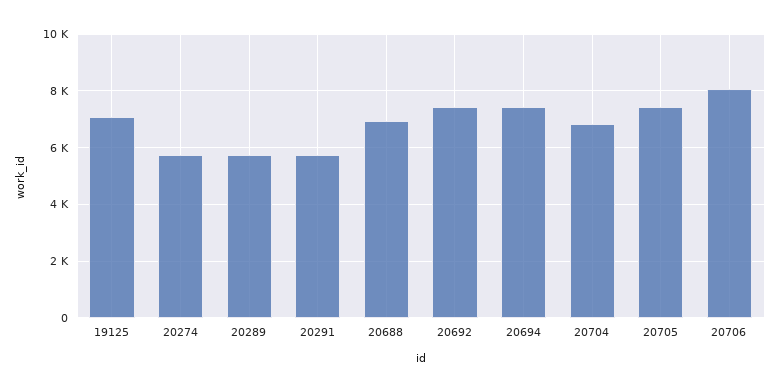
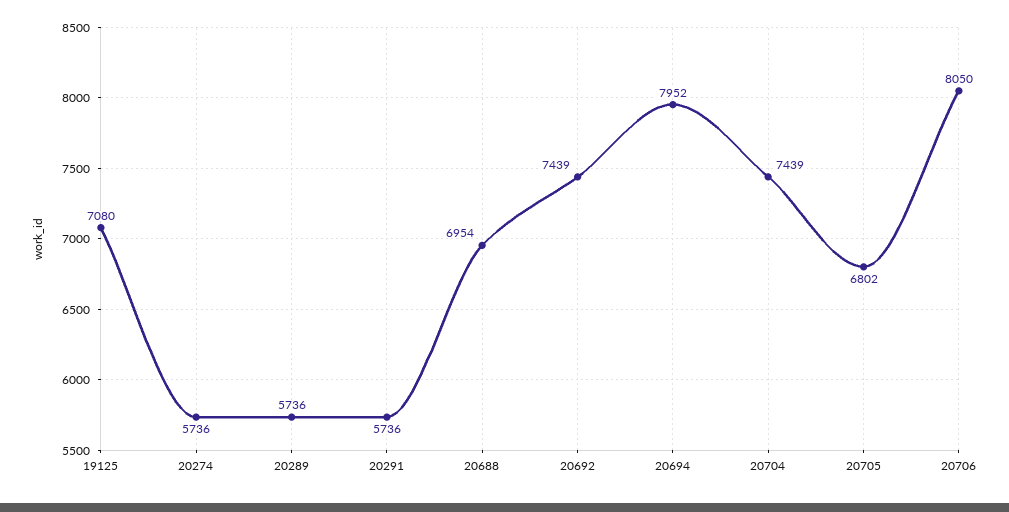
20694: 7500 -> 7952
20704: 6750 -> 7439
20705: 7500 -> 6802

